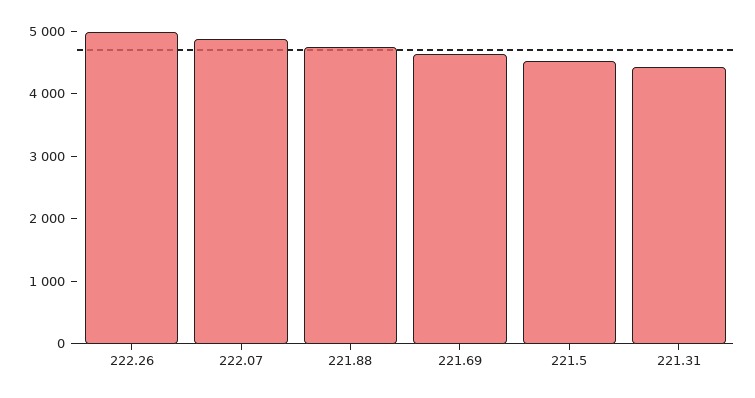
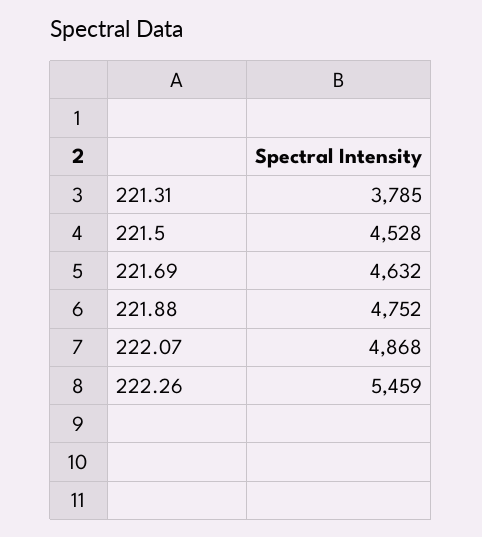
222.26: 5000 -> 5459
221.31: 4400 -> 3785

